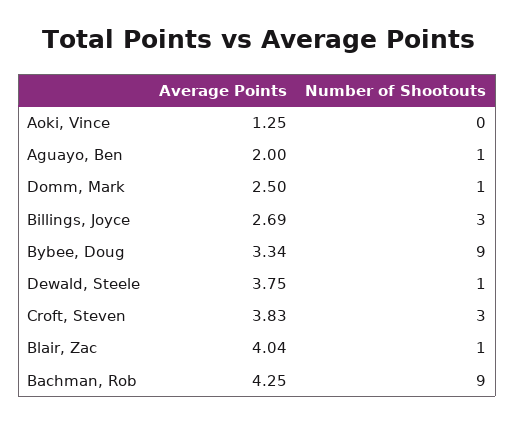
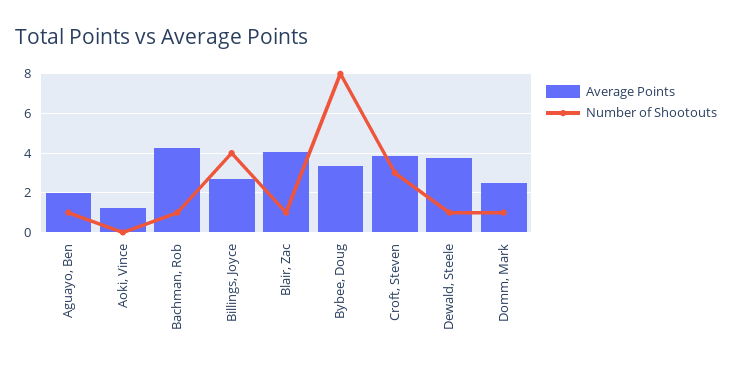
Number of Shootouts, Billings, Joyce: 3 -> 4
Number of Shootouts, Bybee, Doug: 9 -> 8
Number of Shootouts, Bachman, Rob: 9 -> 1

